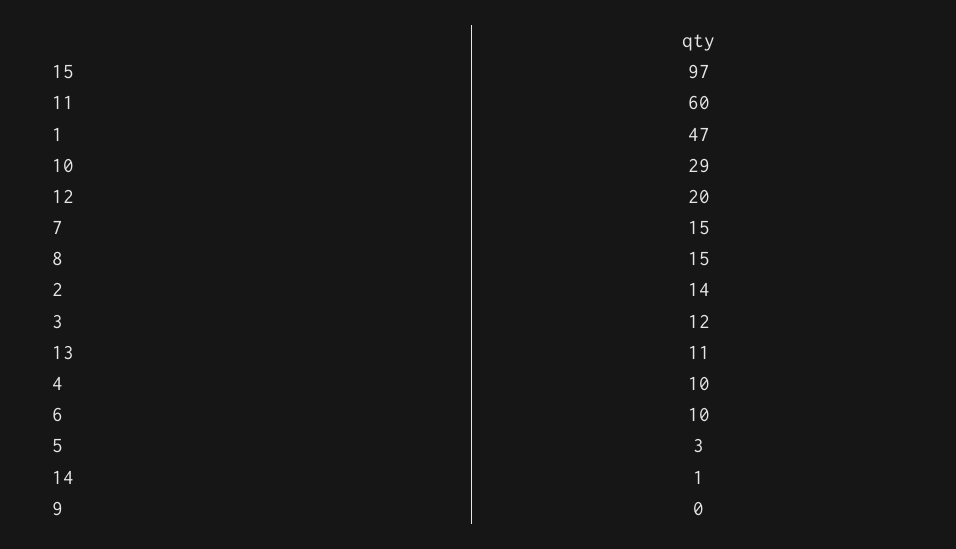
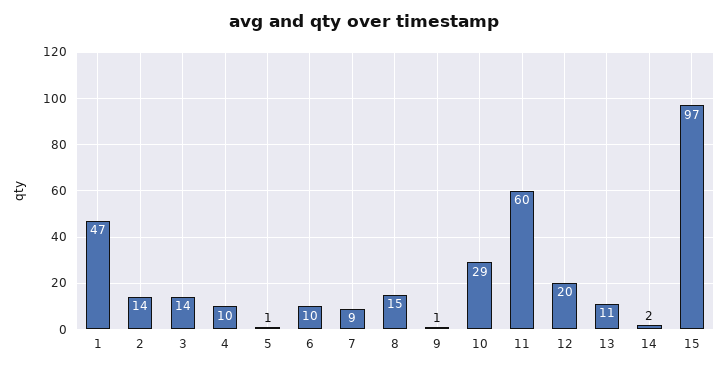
7: 15 -> 9
3: 12 -> 14
5: 3 -> 1
14: 1 -> 2
9: 0 -> 1

